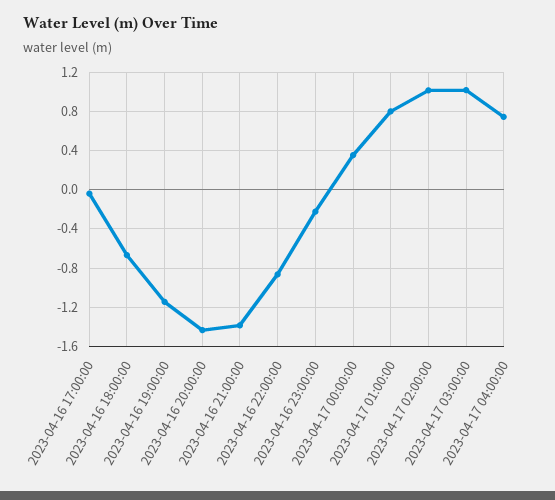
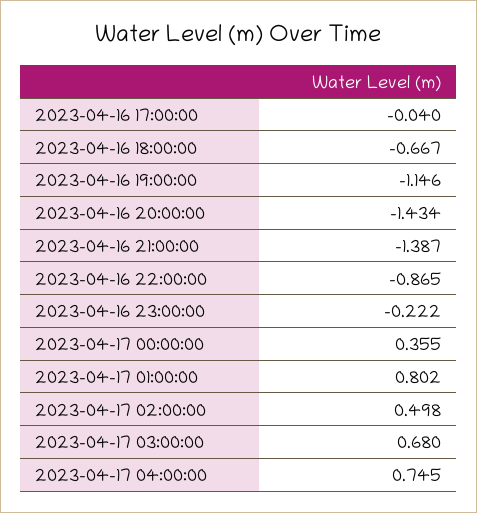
2023-04-17 02:00:00: 1 -> 0.498
2023-04-17 03:00:00: 1 -> 0.68

